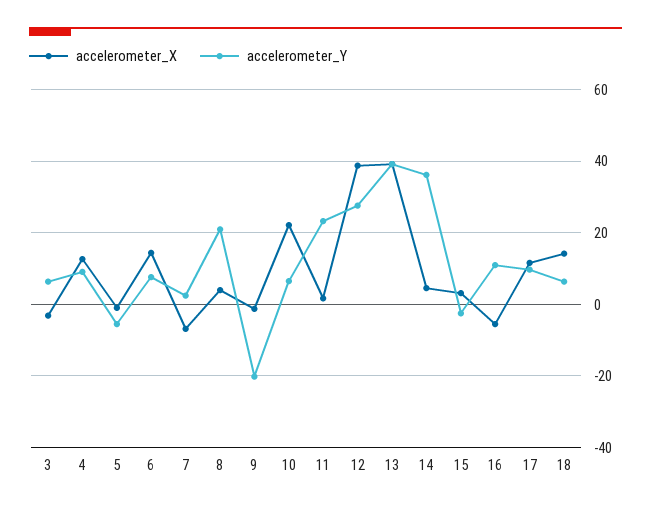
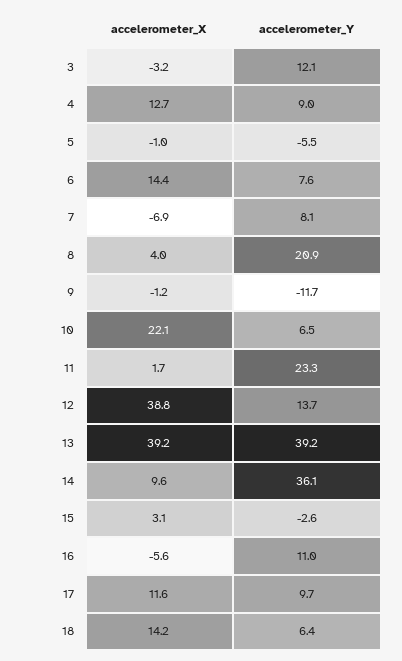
accelerometer_Y, 3: 6 -> 12.1
accelerometer_Y, 7: 2 -> 8.1
accelerometer_Y, 9: -20 -> -11.7
accelerometer_Y, 12: 28 -> 13.7
accelerometer_X, 14: 4 -> 9.6

